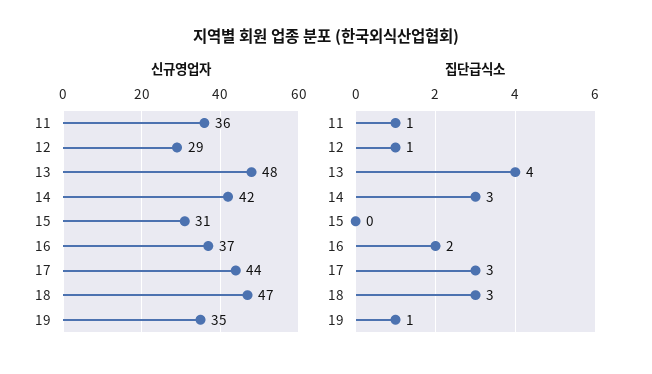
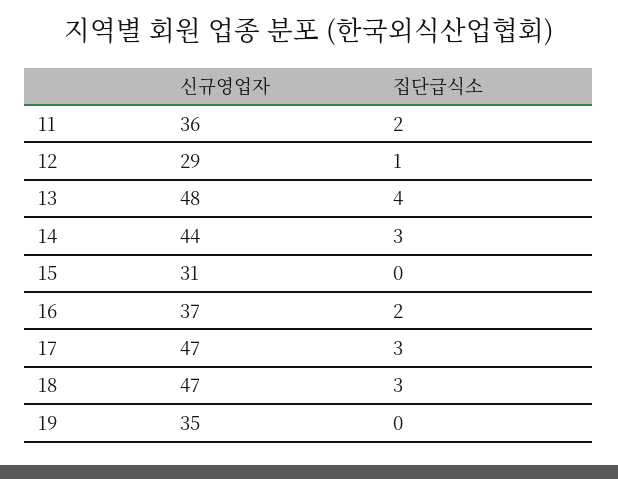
신규영업자, 14: 42 -> 44
신규영업자, 17: 44 -> 47
집단급식소, 11: 1 -> 2
집단급식소, 19: 1 -> 0

